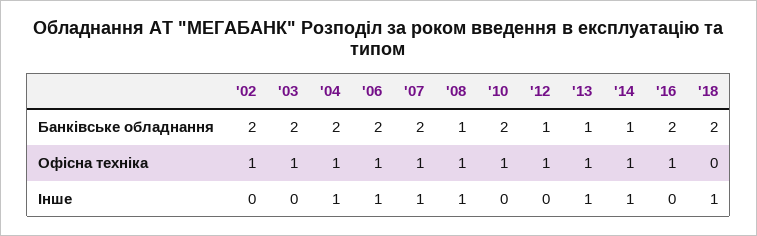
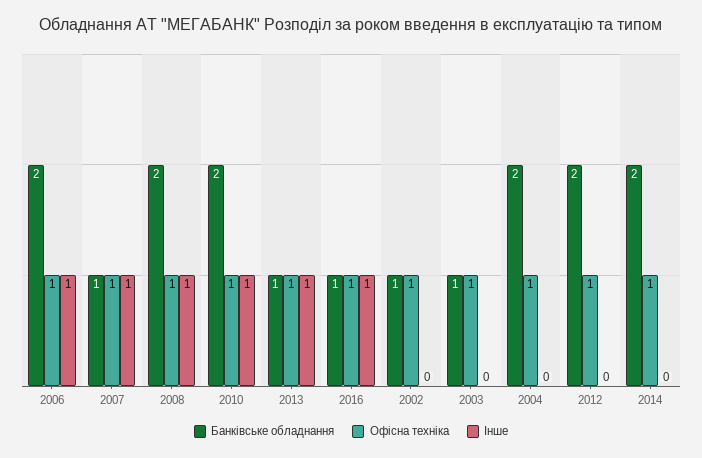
Банківське обладнання, '02: 2 -> 1
Банківське обладнання, '03: 2 -> 1
Банківське обладнання, '07: 2 -> 1
Банківське обладнання, '08: 1 -> 2
Банківське обладнання, '12: 1 -> 2
Банківське обладнання, '14: 1 -> 2
Банківське обладнання, '16: 2 -> 1
Банківське обладнання, '18: 2 -> none
Офісна техніка, '18: 0 -> none
Інше, '04: 1 -> 0
Інше, '10: 0 -> 1
Інше, '14: 1 -> 0
Інше, '16: 0 -> 1
Інше, '18: 1 -> none

